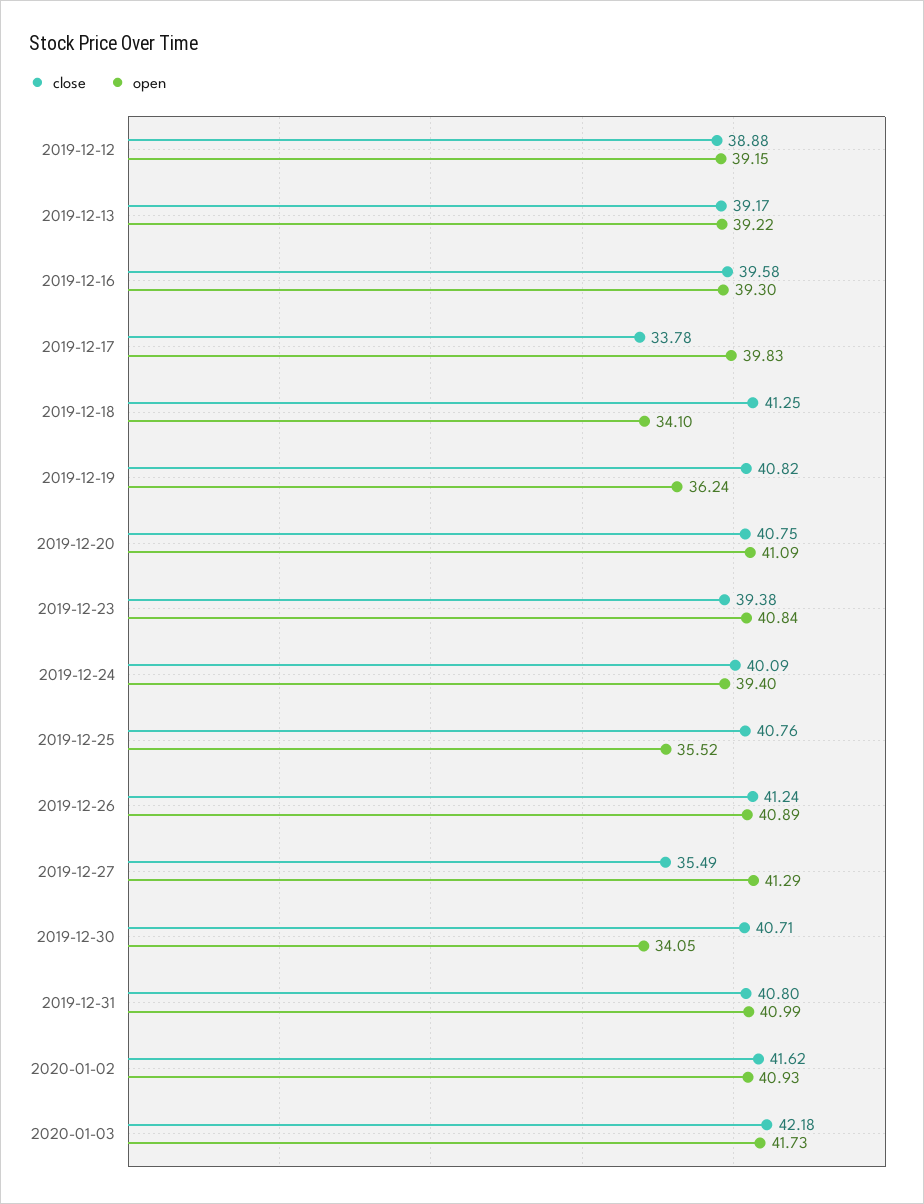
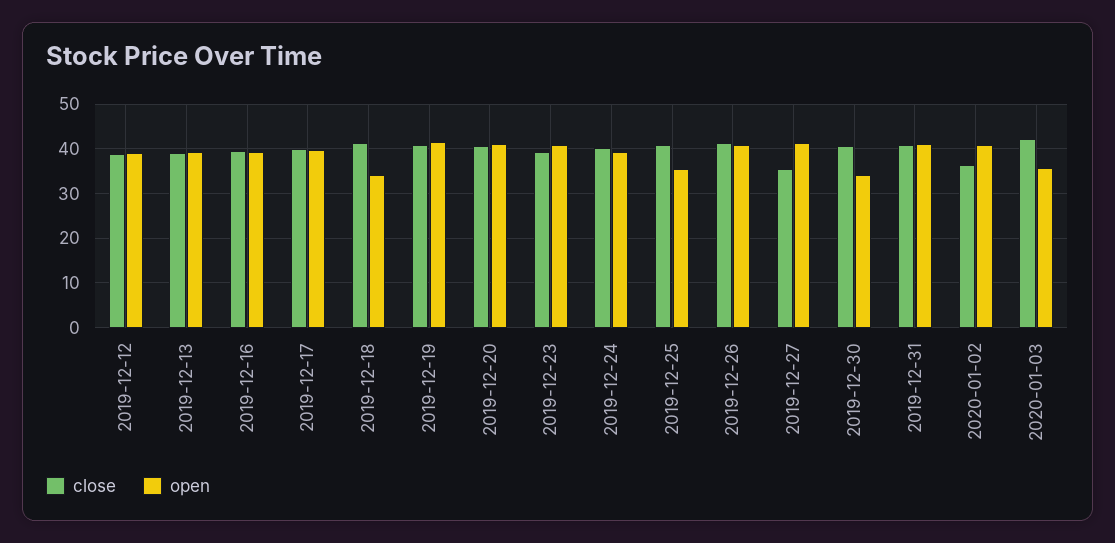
close, 2019-12-17: 33.78 -> 40
open, 2019-12-19: 36.24 -> 42
close, 2020-01-02: 41.62 -> 36
open, 2020-01-03: 41.73 -> 36

